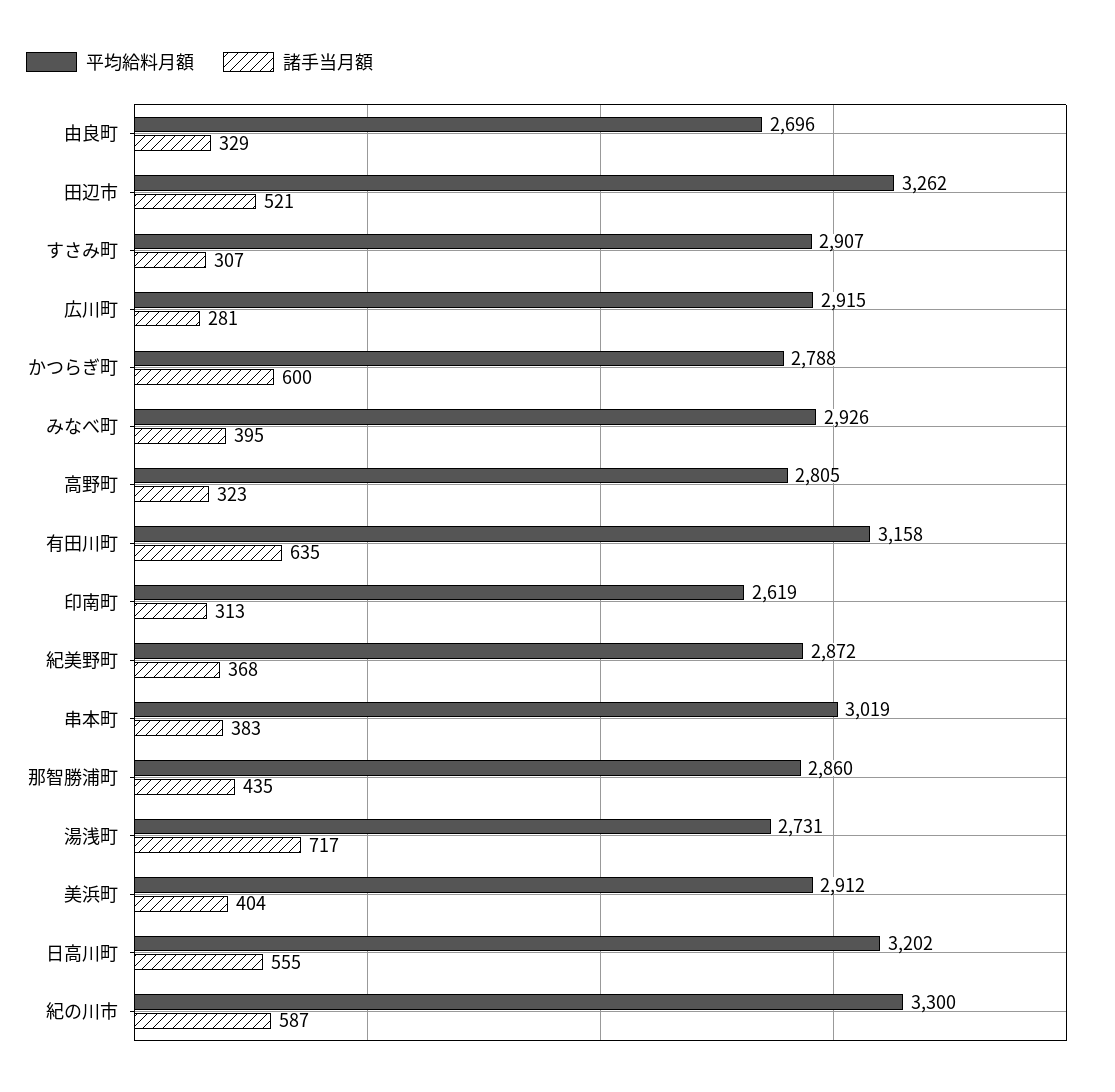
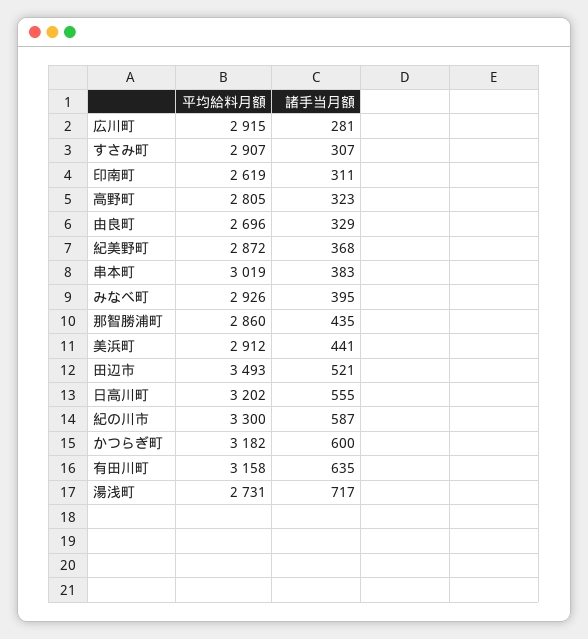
平均給料月額, 田辺市: 3262 -> 3493
平均給料月額, かつらぎ町: 2788 -> 3182
諸手当月額, 印南町: 313 -> 311
諸手当月額, 美浜町: 404 -> 441

